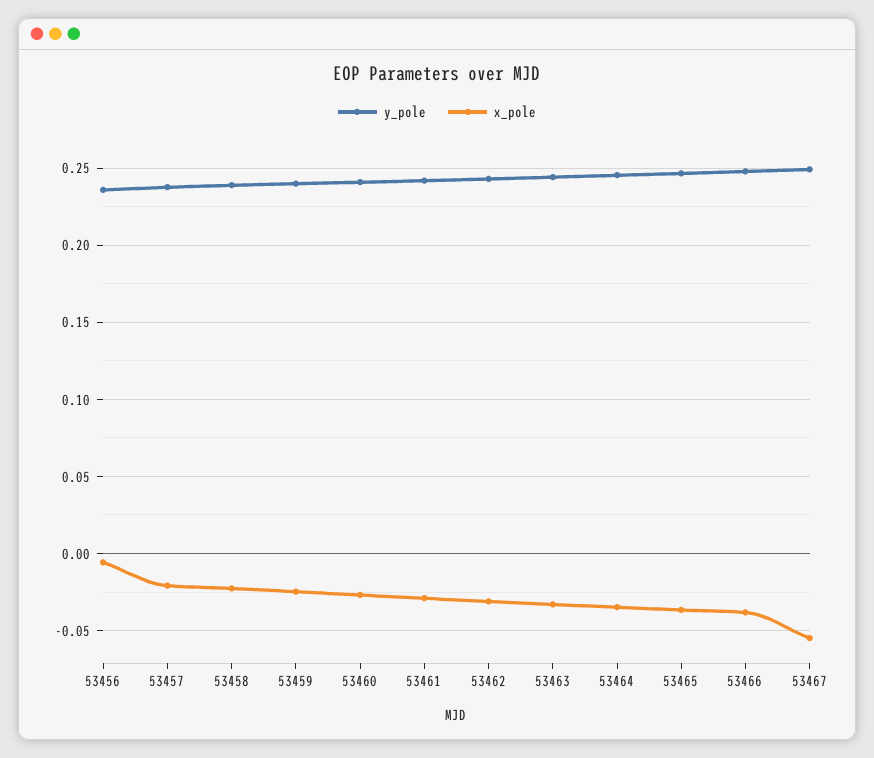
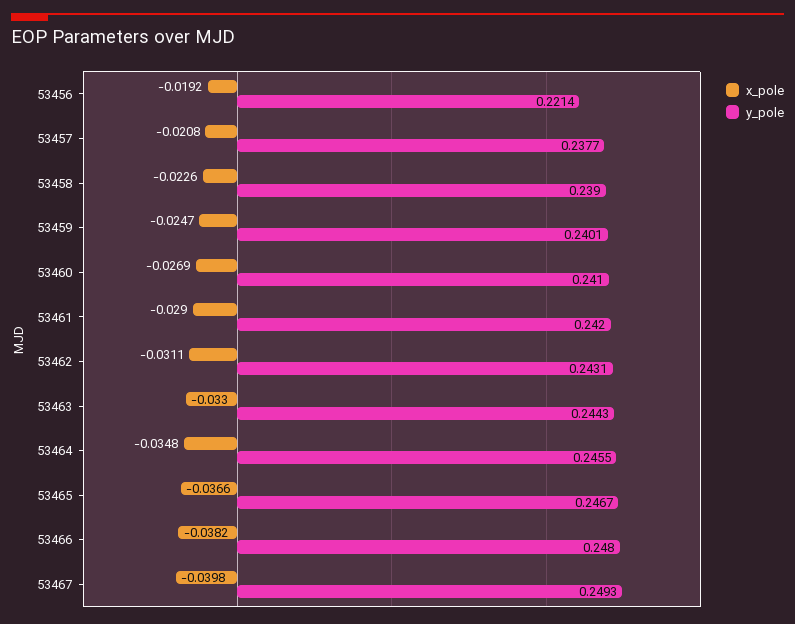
y_pole, 53456: 0.235 -> 0.2214
x_pole, 53456: -0.005 -> -0.0192
x_pole, 53467: -0.055 -> -0.0398

